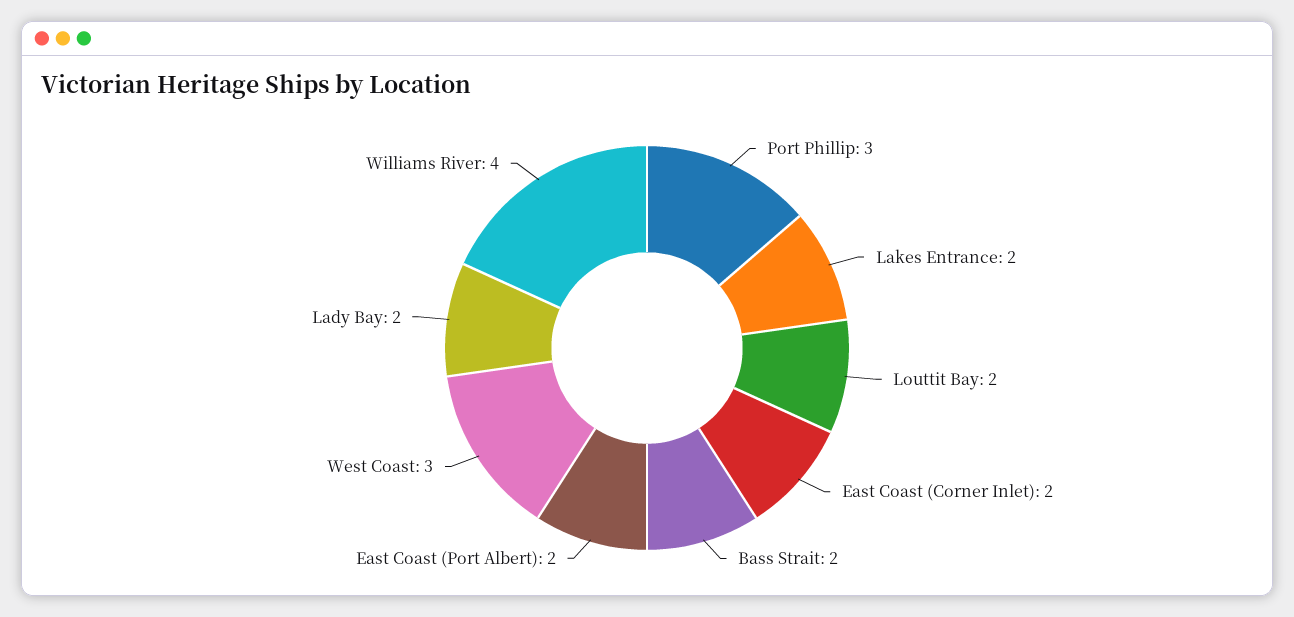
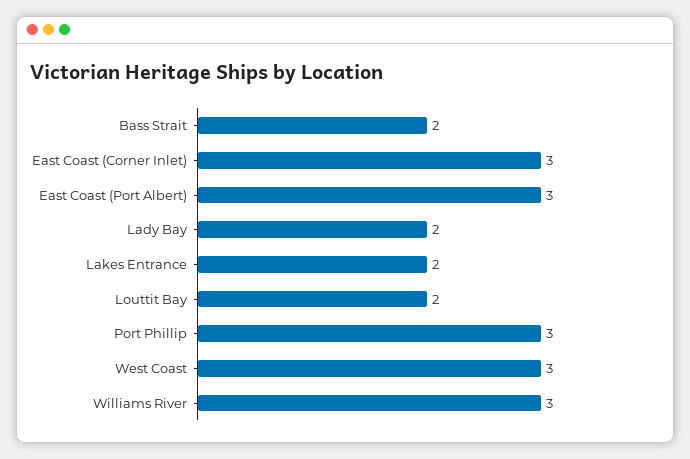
East Coast (Corner Inlet): 2 -> 3
East Coast (Port Albert): 2 -> 3
Williams River: 4 -> 3

